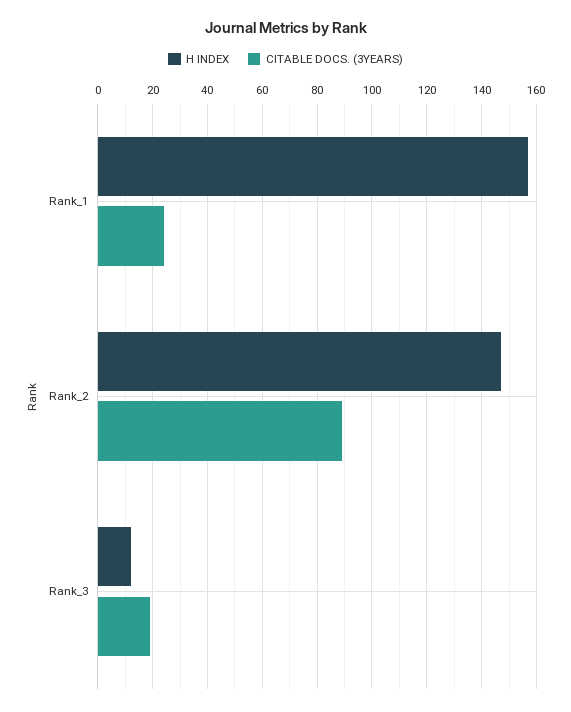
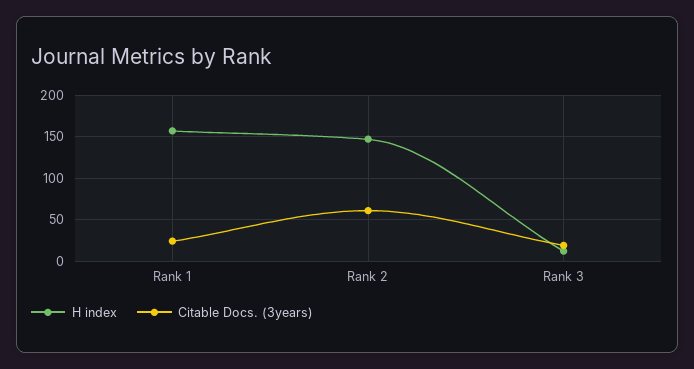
CITABLE DOCS. (3YEARS), Rank_2: 90 -> 60

